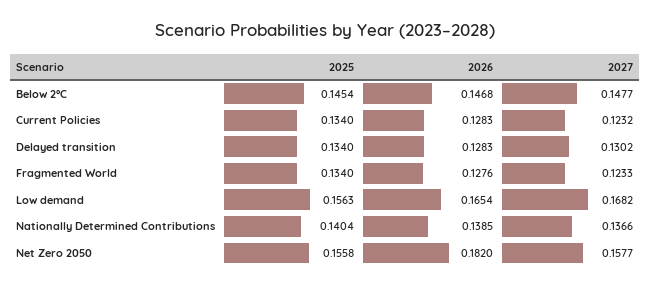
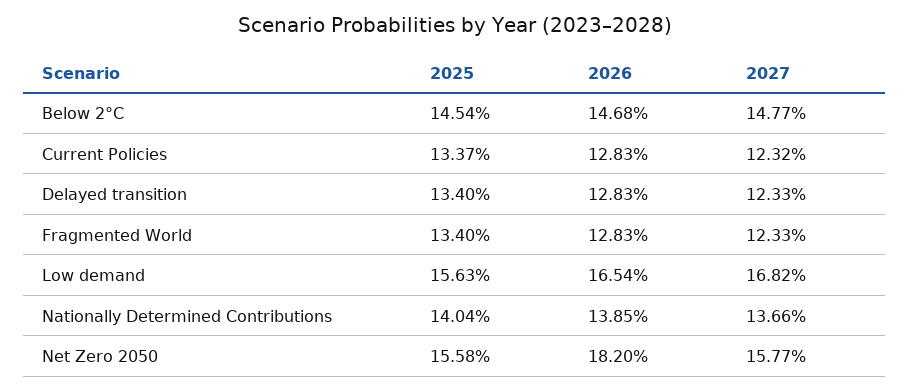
2025, Current Policies: 0.134 -> 0.1337
2027, Delayed transition: 0.1302 -> 0.1233
2026, Fragmented World: 0.1276 -> 0.1283

